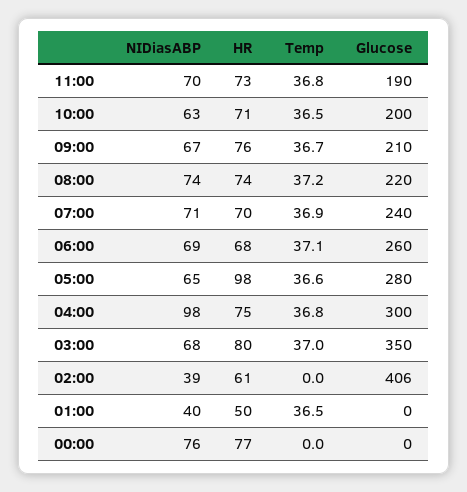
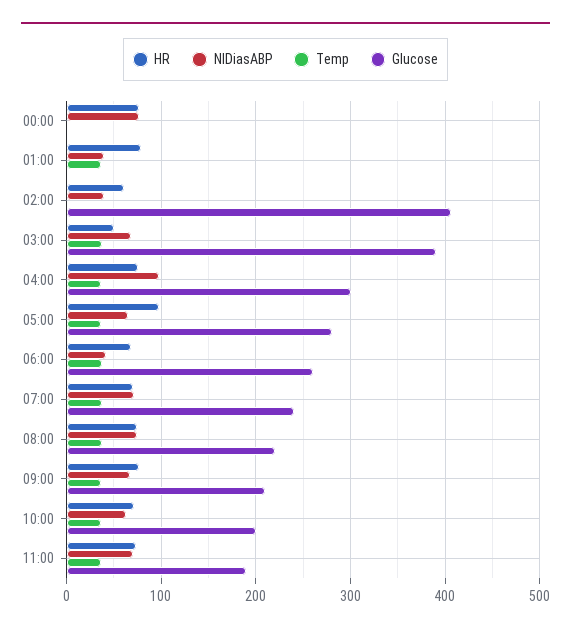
NIDiasABP, 06:00: 69 -> 40
HR, 03:00: 80 -> 50
Glucose, 03:00: 350 -> 390
HR, 01:00: 50 -> 80

